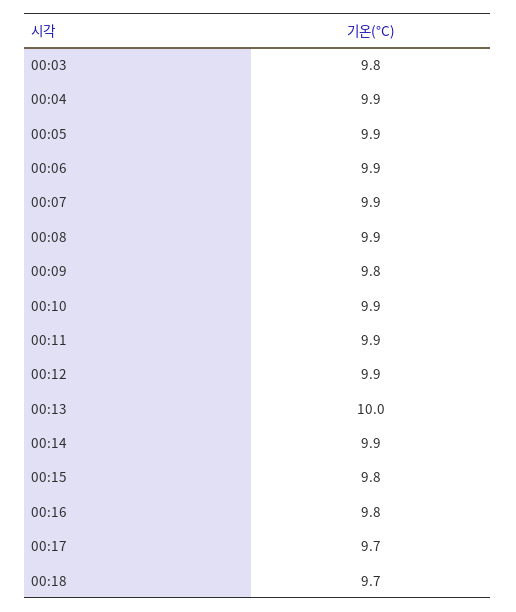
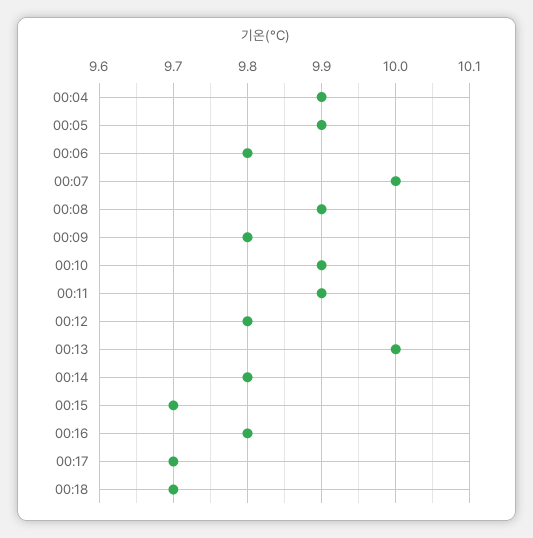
00:03: 9.8 -> none
00:06: 9.9 -> 9.8
00:07: 9.9 -> 10
00:12: 9.9 -> 9.8
00:14: 9.9 -> 9.8
00:15: 9.8 -> 9.7

